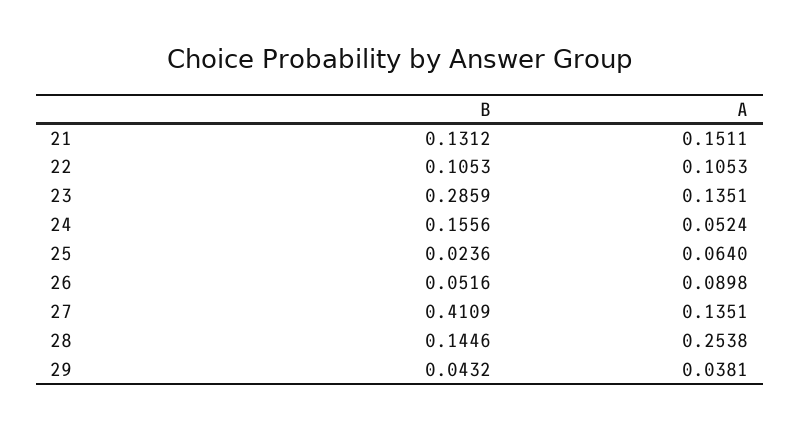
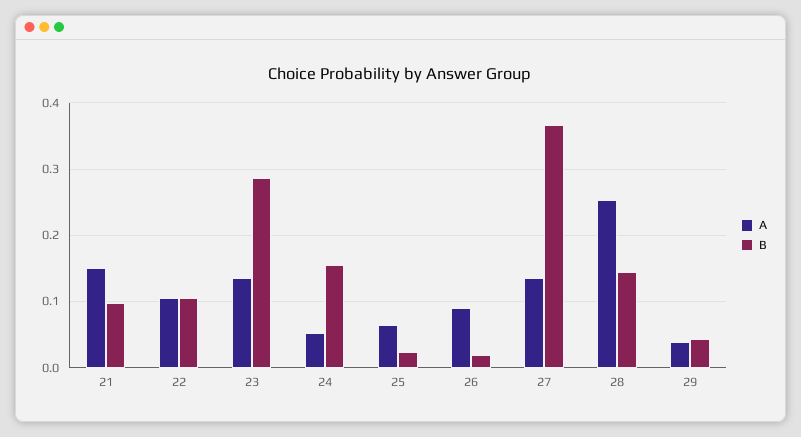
B, 21: 0.1312 -> 0.1
B, 26: 0.0516 -> 0.02
B, 27: 0.4109 -> 0.37

